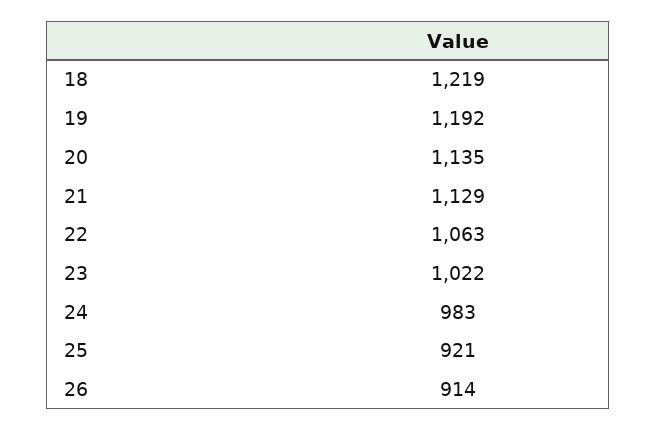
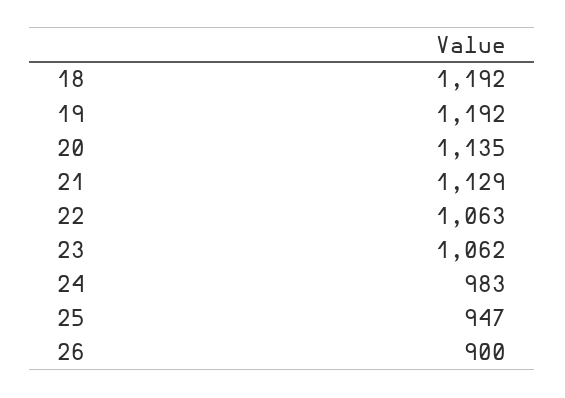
18: 1219 -> 1192
23: 1022 -> 1062
25: 921 -> 947
26: 914 -> 900

